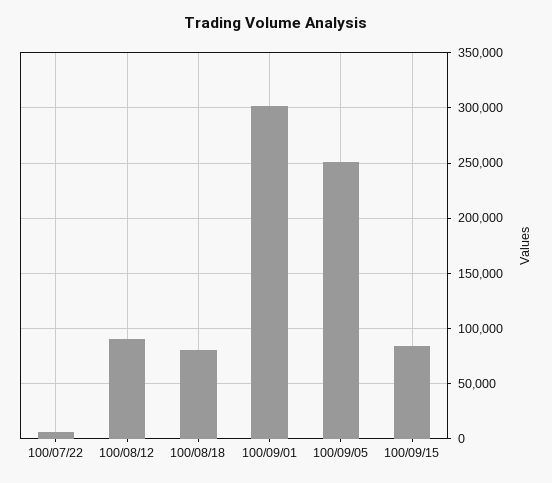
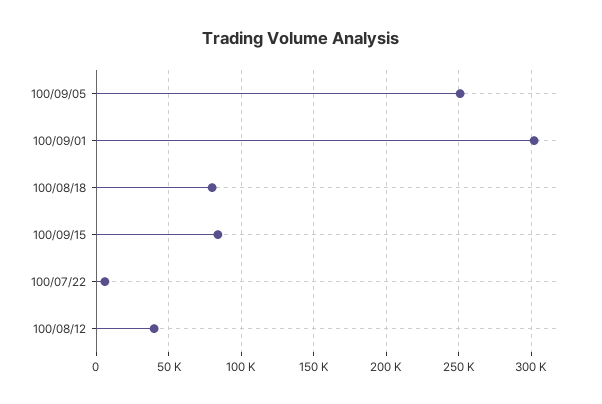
100/08/12: 90000 -> 40000

